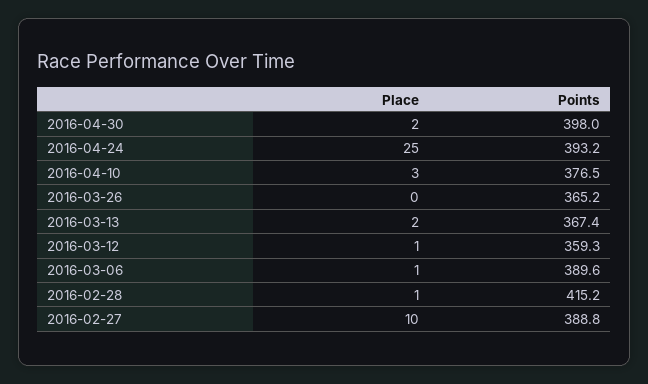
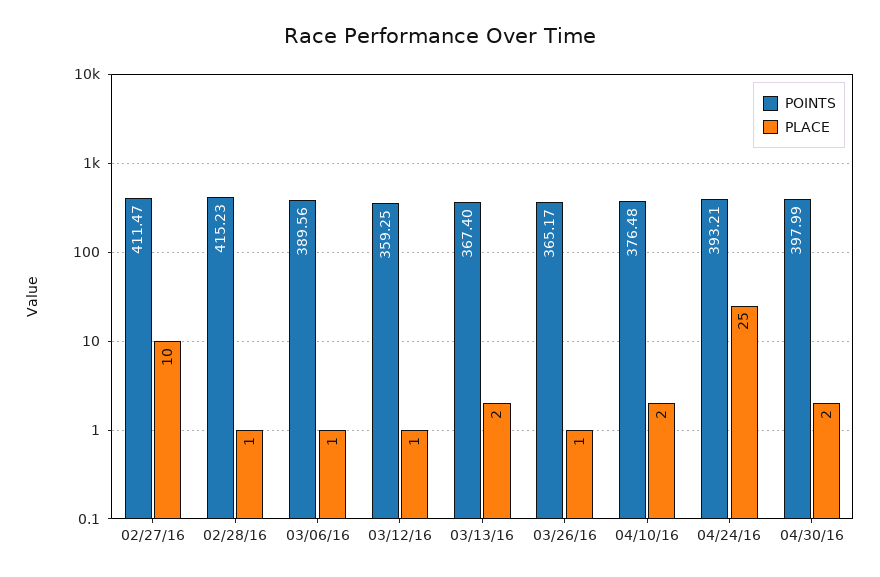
Place, 2016-04-10: 3 -> 2
Place, 2016-03-26: 0 -> 1
Points, 2016-02-27: 388.8 -> 411.47

